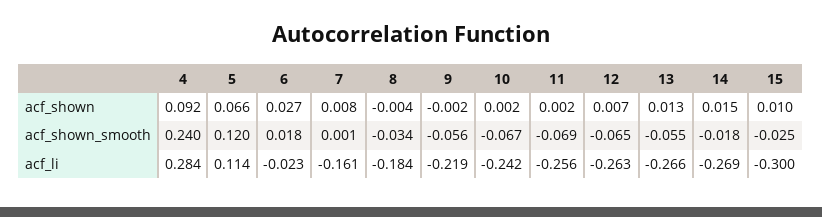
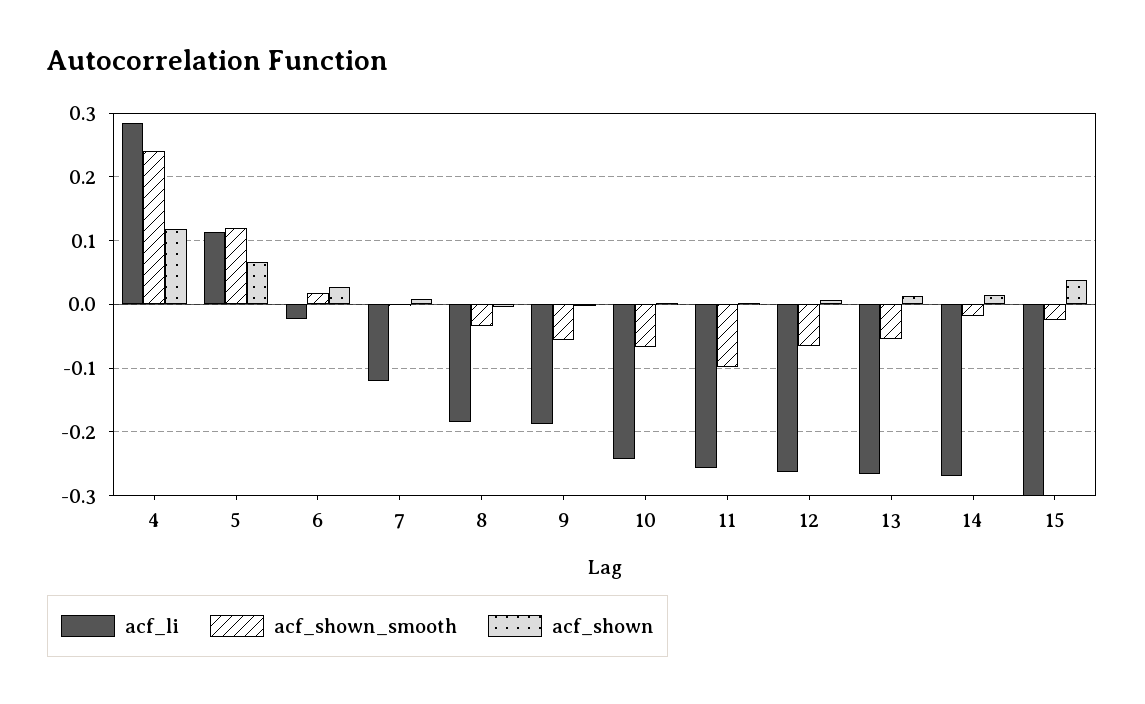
acf_shown, 4: 0.092 -> 0.12
acf_shown, 15: 0.01 -> 0.04
acf_shown_smooth, 11: -0.069 -> -0.1
acf_li, 7: -0.161 -> -0.12
acf_li, 9: -0.219 -> -0.19

